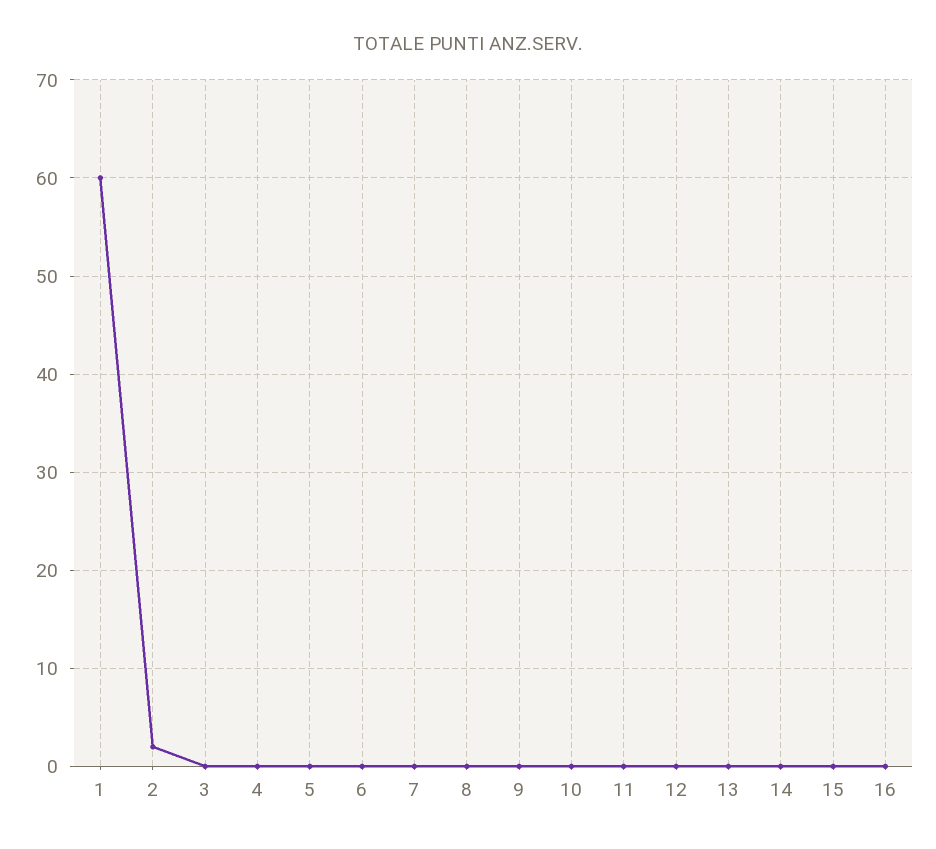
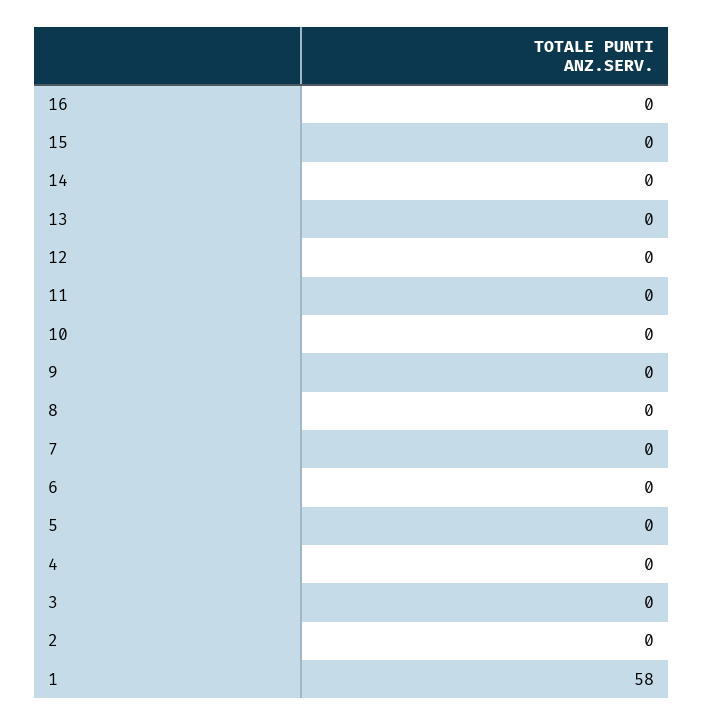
1: 60 -> 58
2: 2 -> 0

